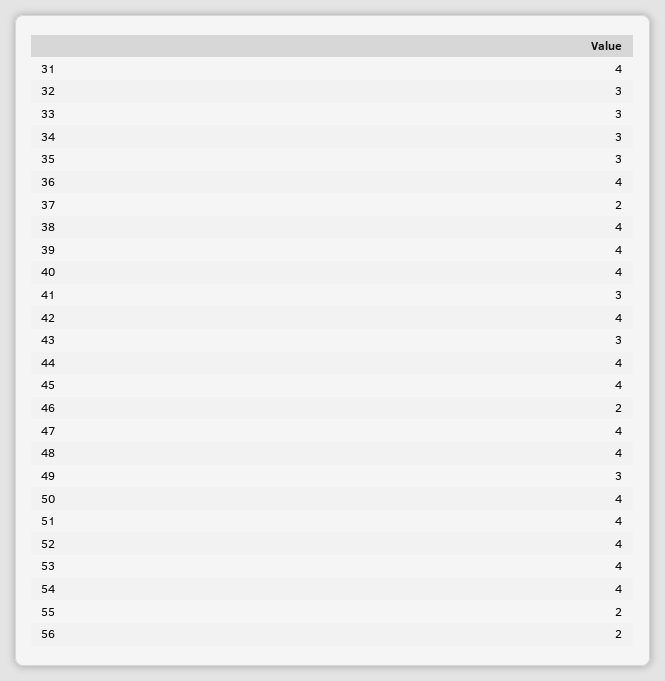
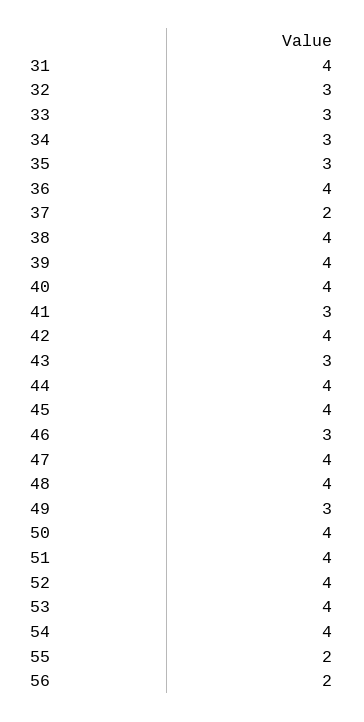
46: 2 -> 3

